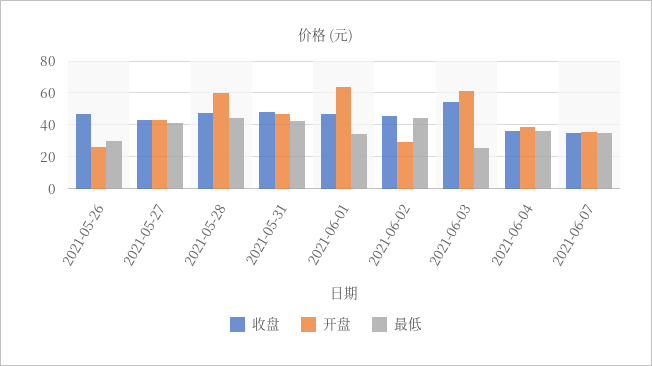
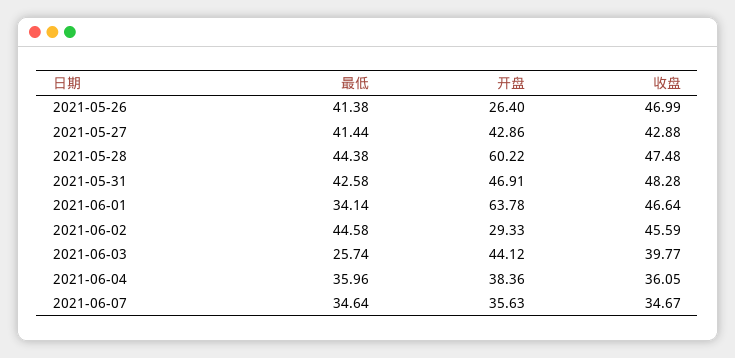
最低, 2021-05-26: 30 -> 41.38
收盘, 2021-06-03: 55 -> 39.77
开盘, 2021-06-03: 60 -> 44.12

